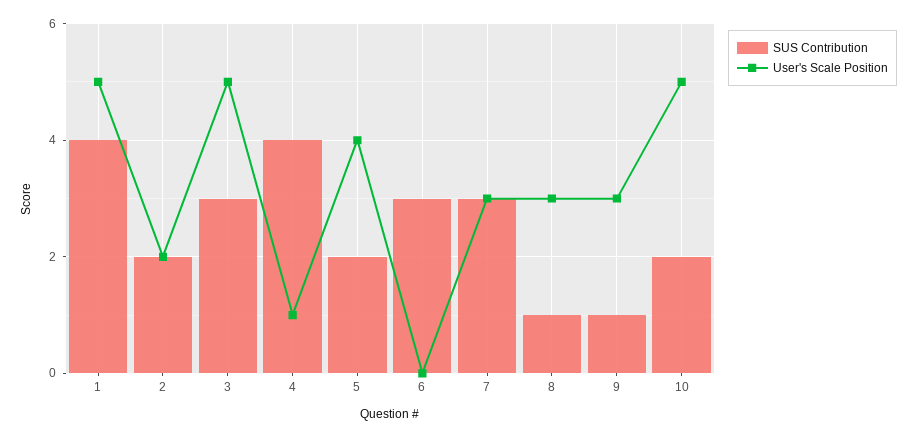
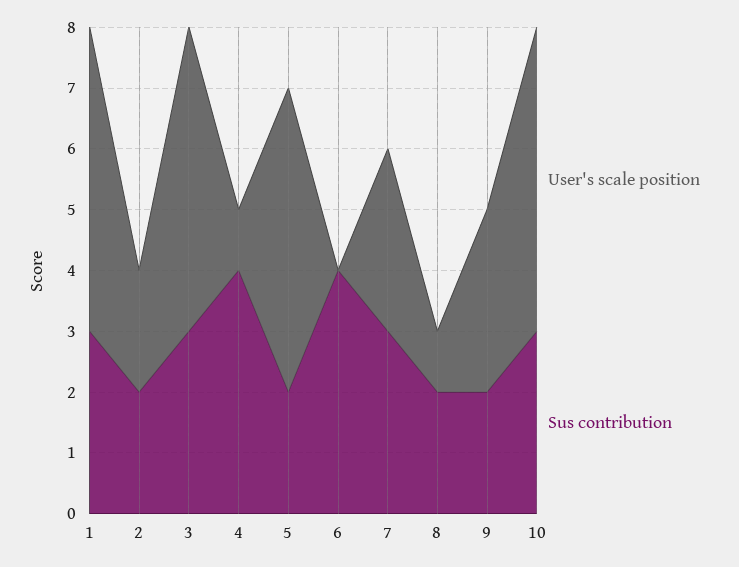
SUS Contribution, 1: 4 -> 3
User's Scale Position, 5: 4 -> 5
SUS Contribution, 6: 3 -> 4
SUS Contribution, 8: 1 -> 2
User's Scale Position, 8: 3 -> 1
SUS Contribution, 9: 1 -> 2
SUS Contribution, 10: 2 -> 3

